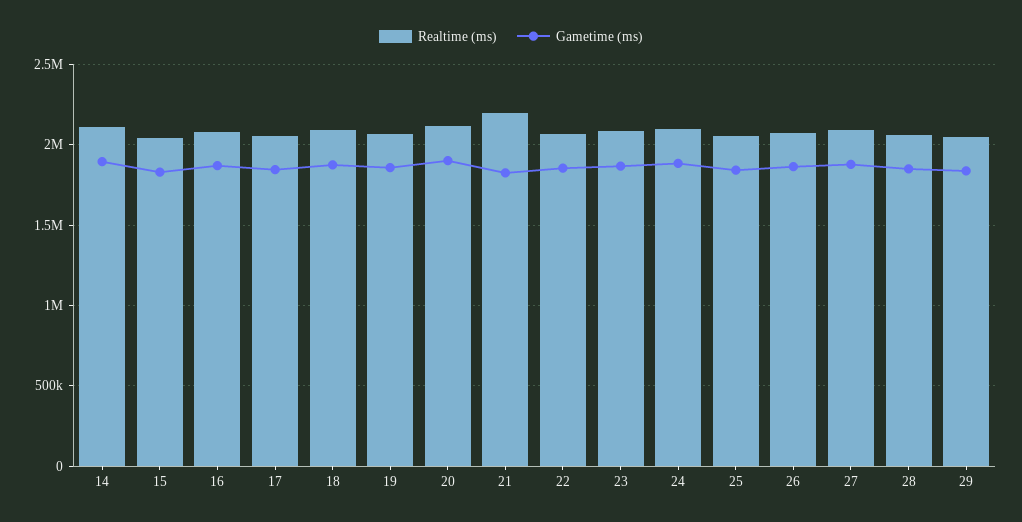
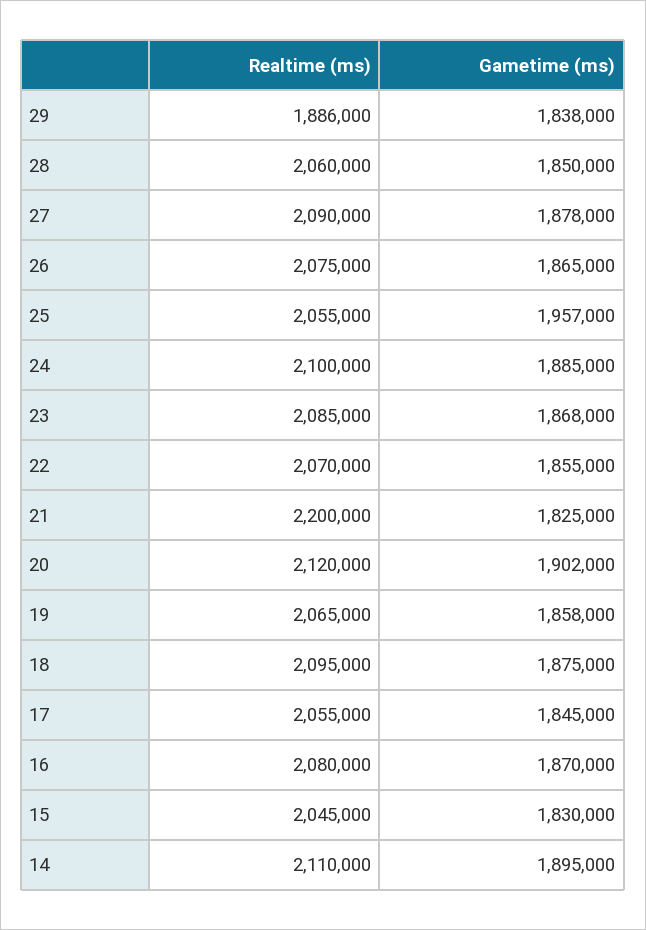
Gametime (ms), 25: 1850000 -> 1957000
Realtime (ms), 29: 2050000 -> 1886000

